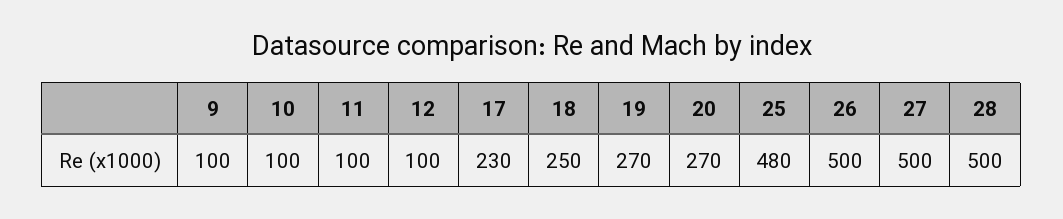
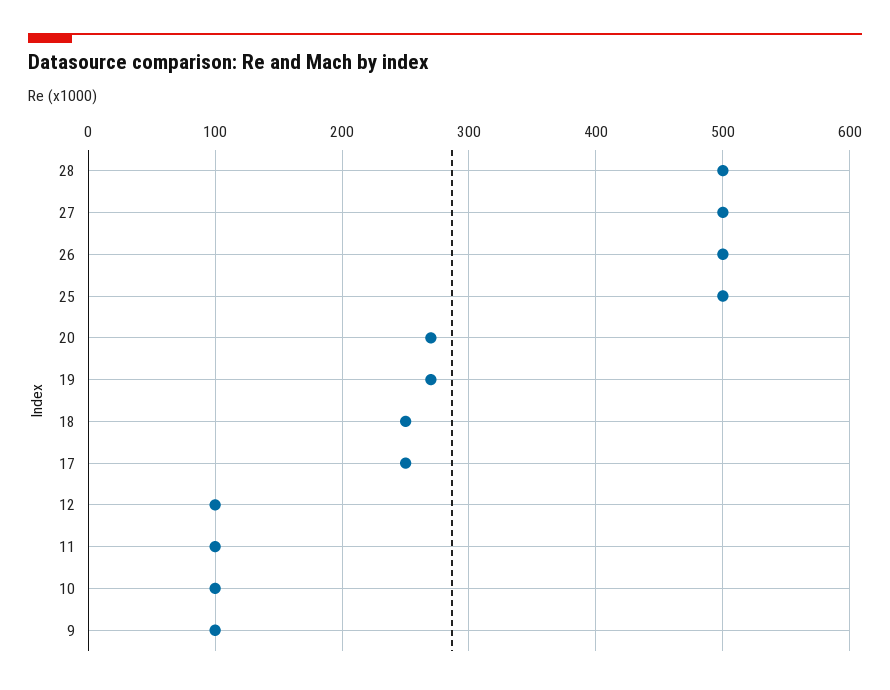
17: 230 -> 250
25: 480 -> 500

